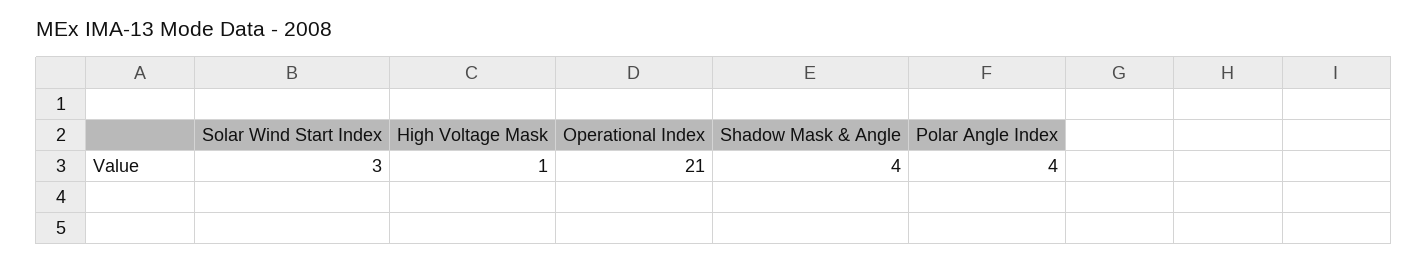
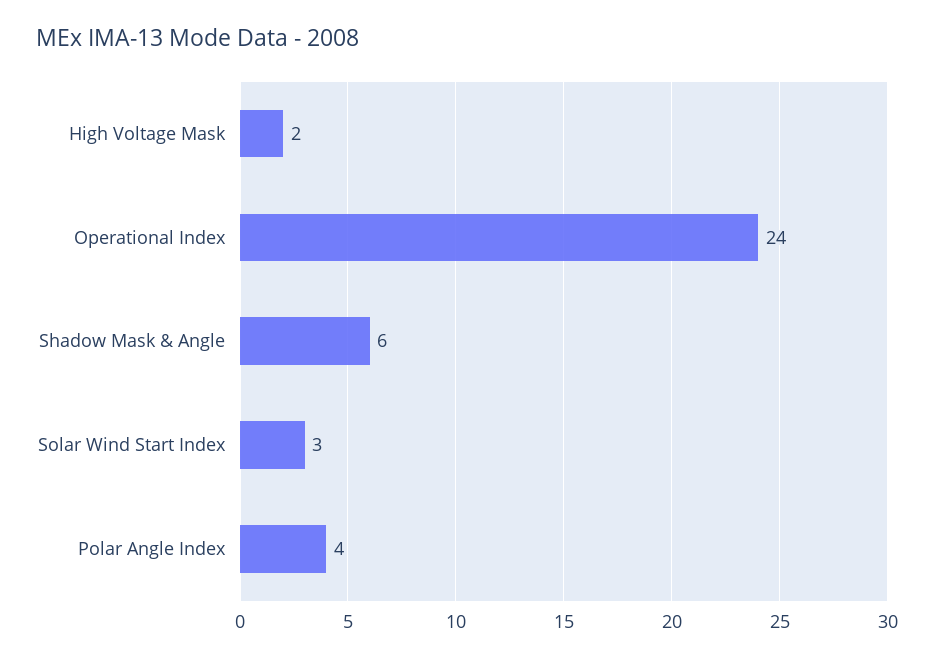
High Voltage Mask: 1 -> 2
Operational Index: 21 -> 24
Shadow Mask & Angle: 4 -> 6

